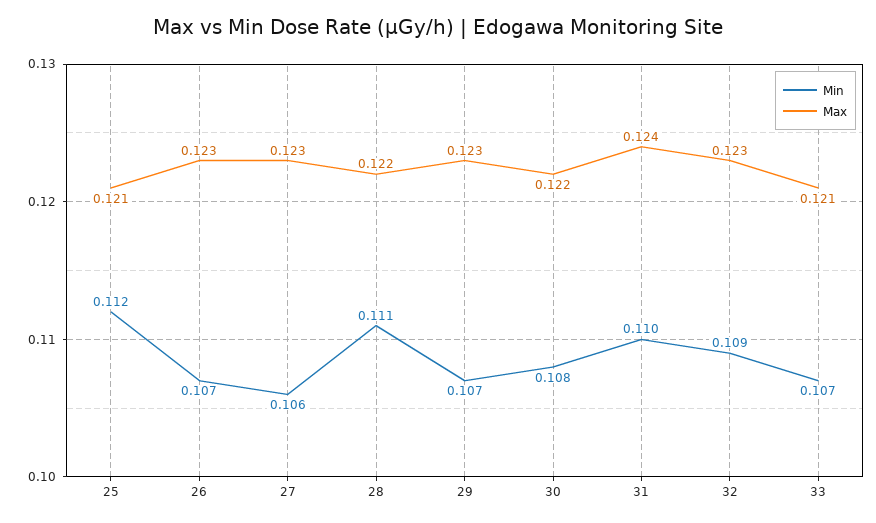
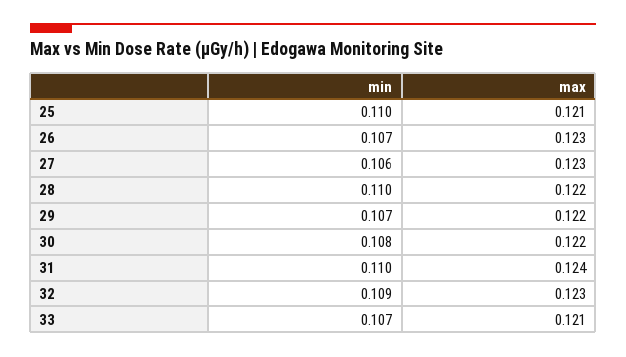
Min, 25: 0.112 -> 0.11
Min, 28: 0.111 -> 0.11
Max, 29: 0.123 -> 0.122

